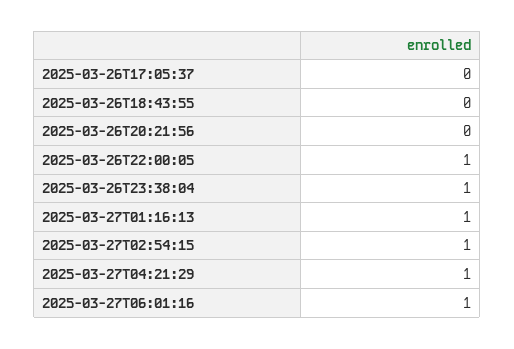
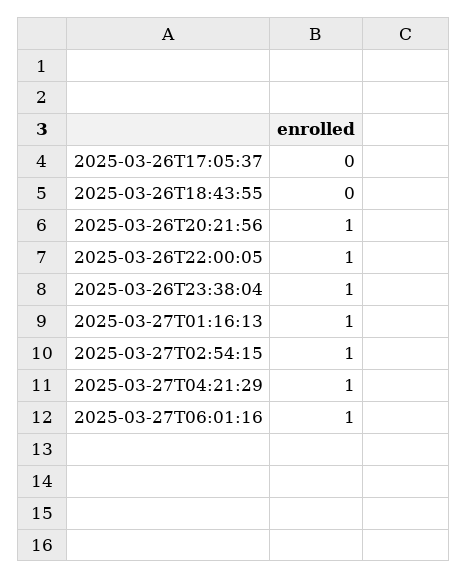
2025-03-26T20:21:56: 0 -> 1

